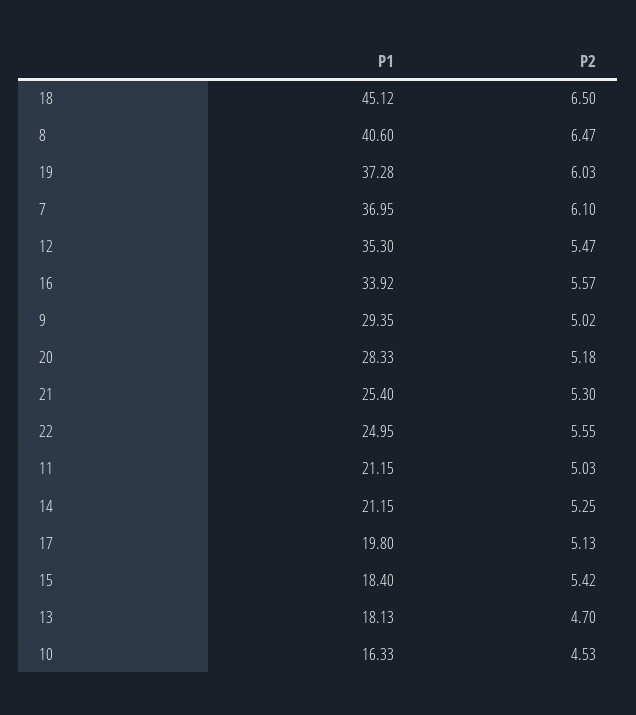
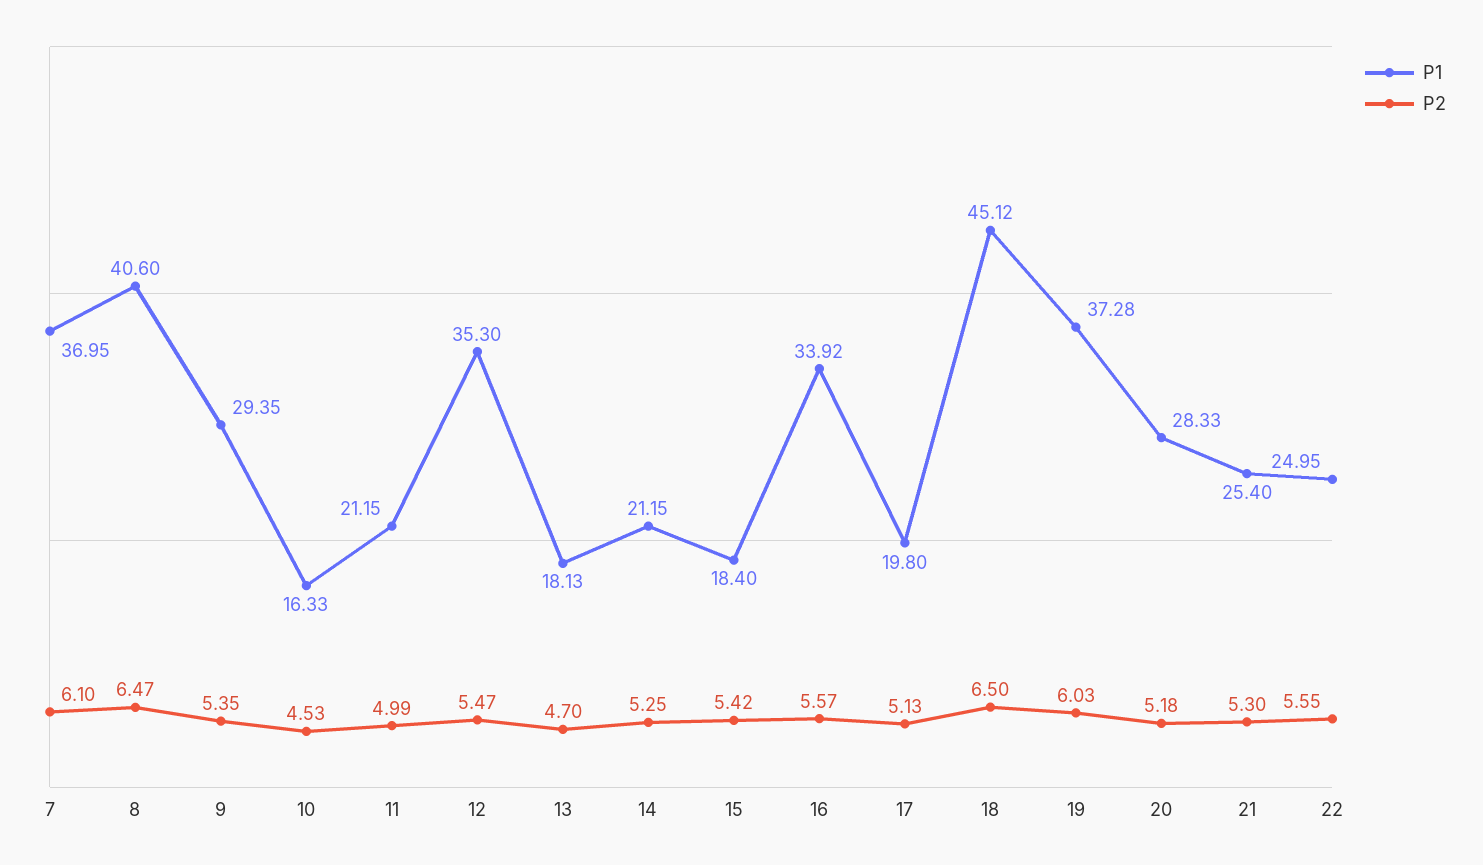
P2, 9: 5.02 -> 5.35
P2, 11: 5.03 -> 4.99

